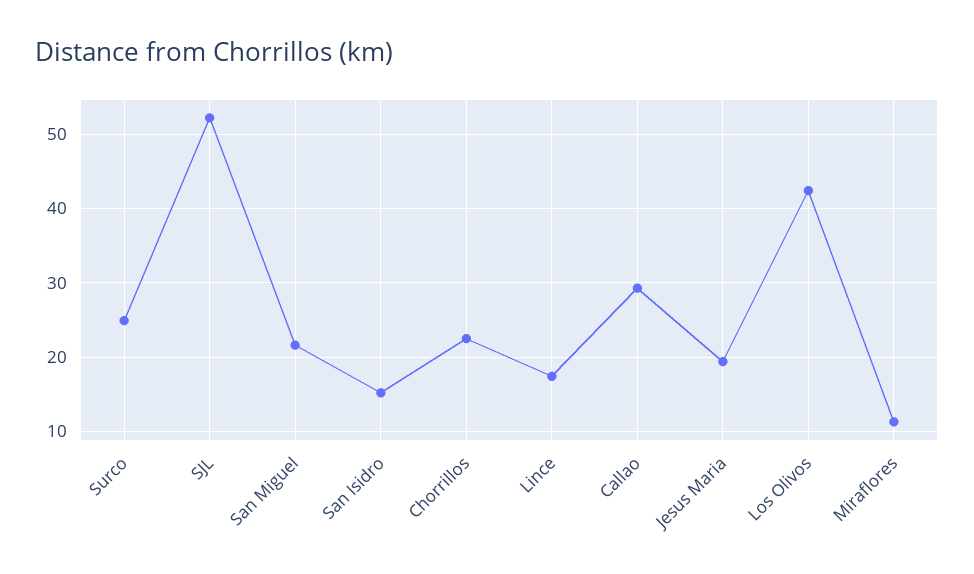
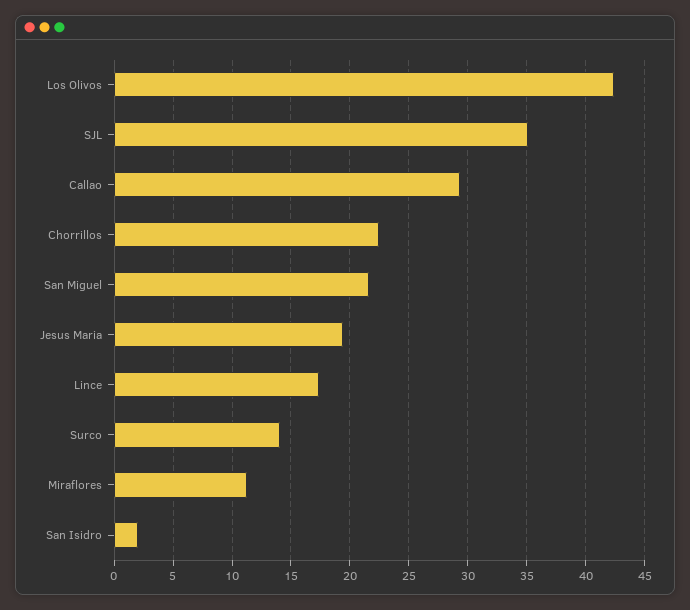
Surco: 25 -> 14
SJL: 52 -> 35
San Isidro: 15 -> 2

